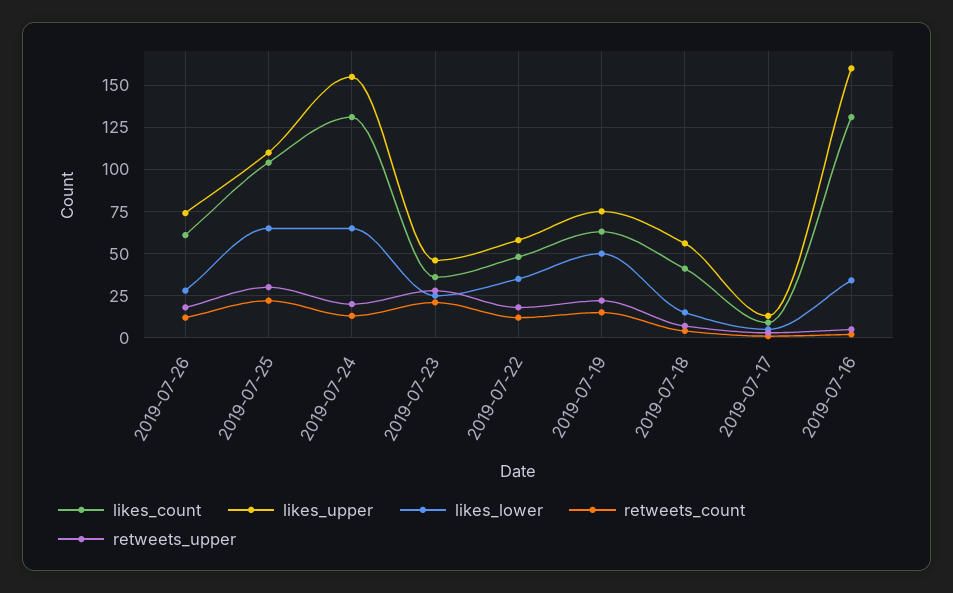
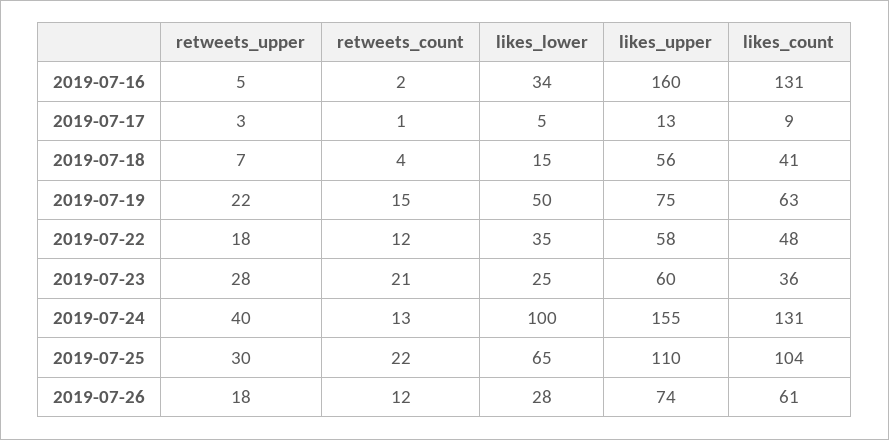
likes_lower, 2019-07-24: 65 -> 100
retweets_upper, 2019-07-24: 20 -> 40
likes_upper, 2019-07-23: 45 -> 60

